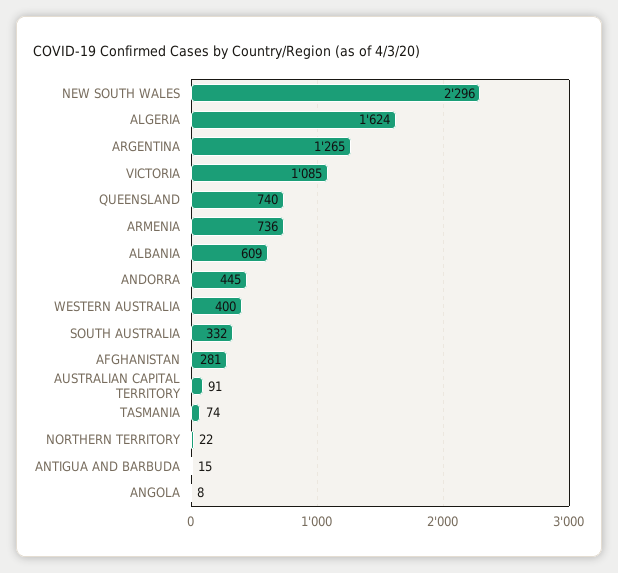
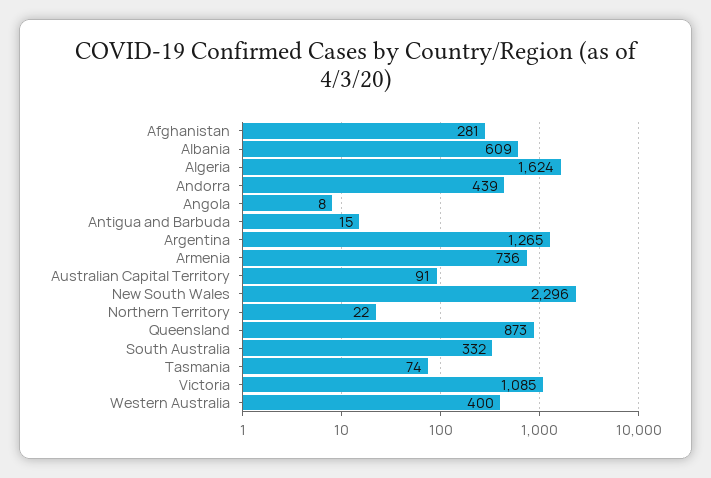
QUEENSLAND: 740 -> 873
ANDORRA: 445 -> 439

